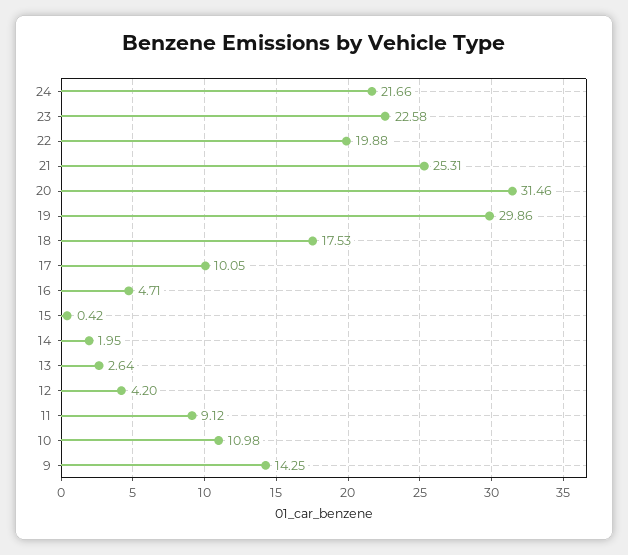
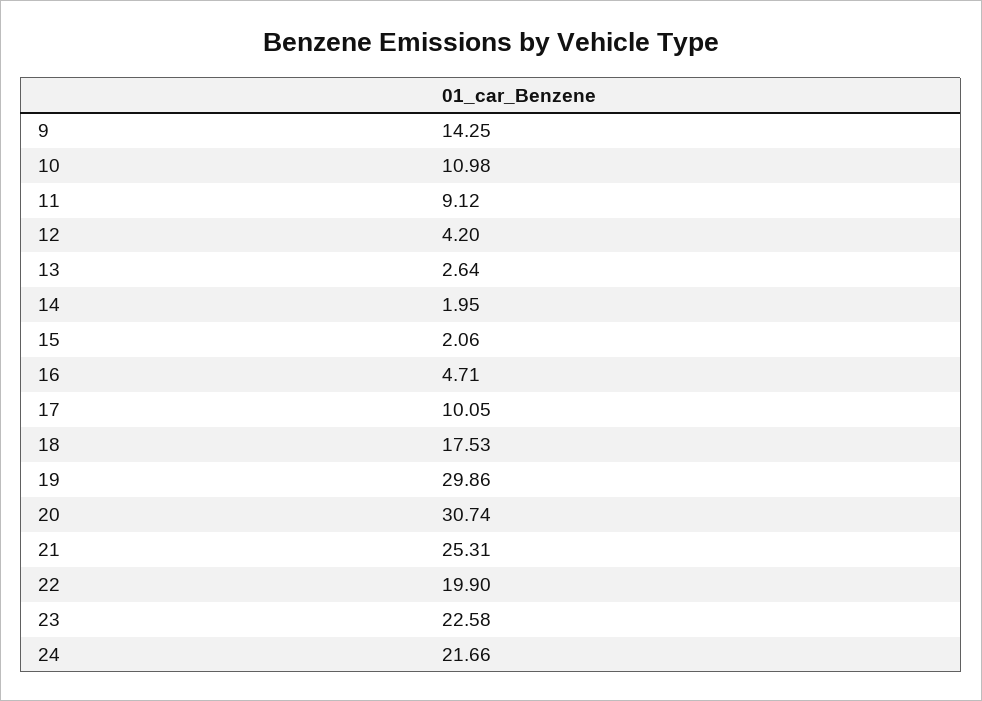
22: 19.88 -> 19.9
20: 31.46 -> 30.74
15: 0.42 -> 2.06

